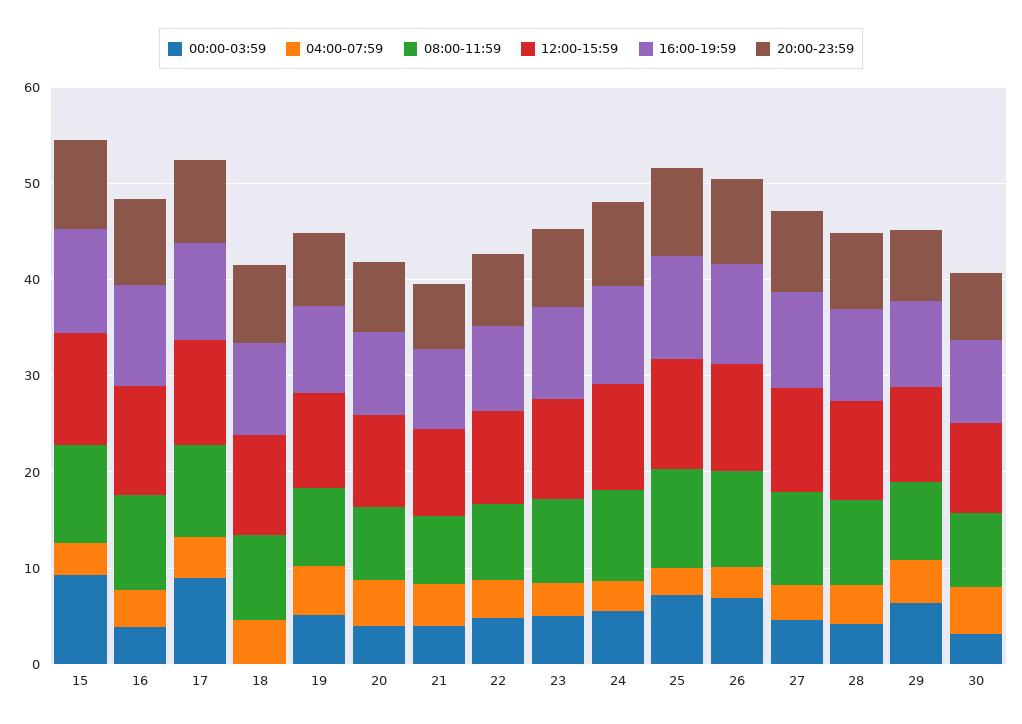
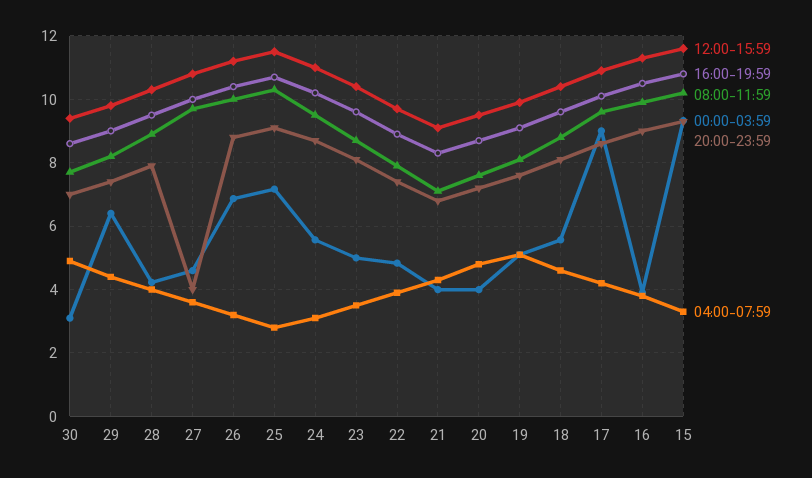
00:00-03:59, 18: 0 -> 5.6
20:00-23:59, 27: 8 -> 4

